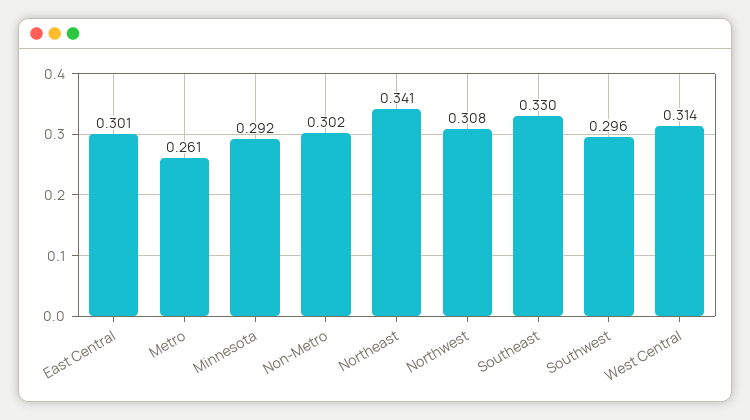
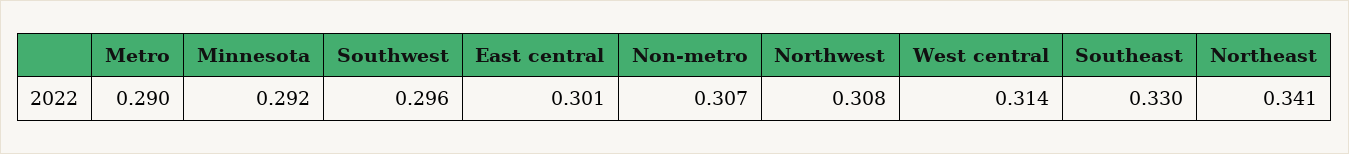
Metro: 0.261 -> 0.29
Non-Metro: 0.302 -> 0.307

